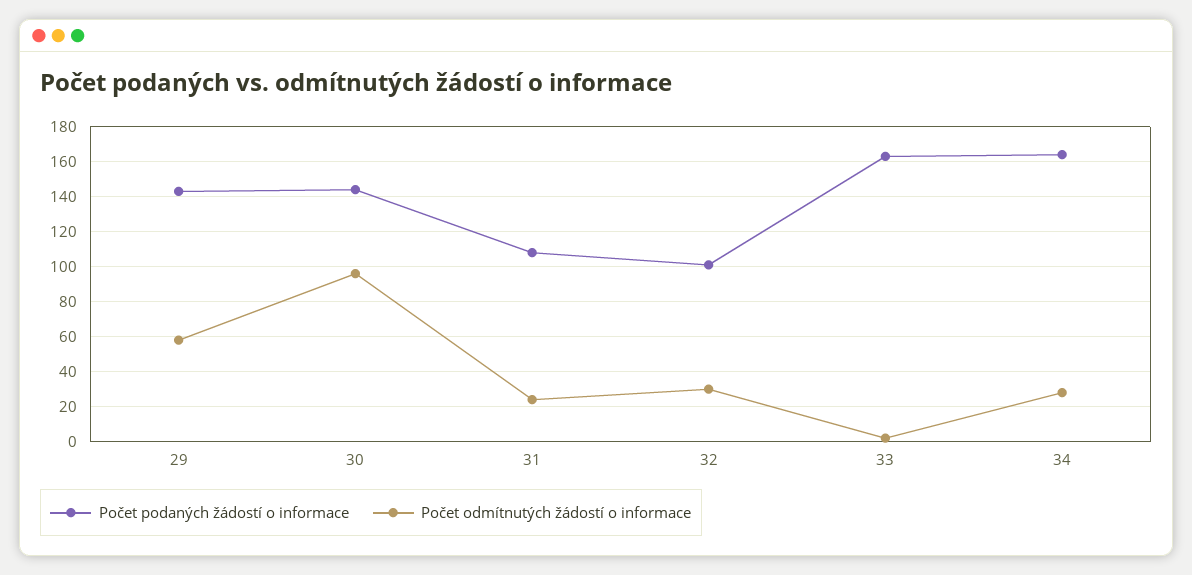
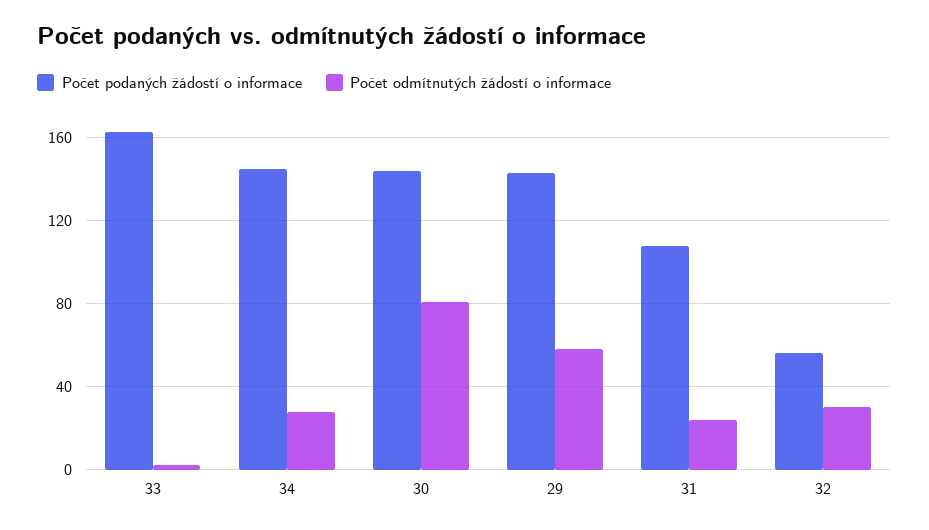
Počet odmítnutých žádostí o informace, 30: 95 -> 80
Počet podaných žádostí o informace, 32: 100 -> 55
Počet podaných žádostí o informace, 34: 165 -> 145

